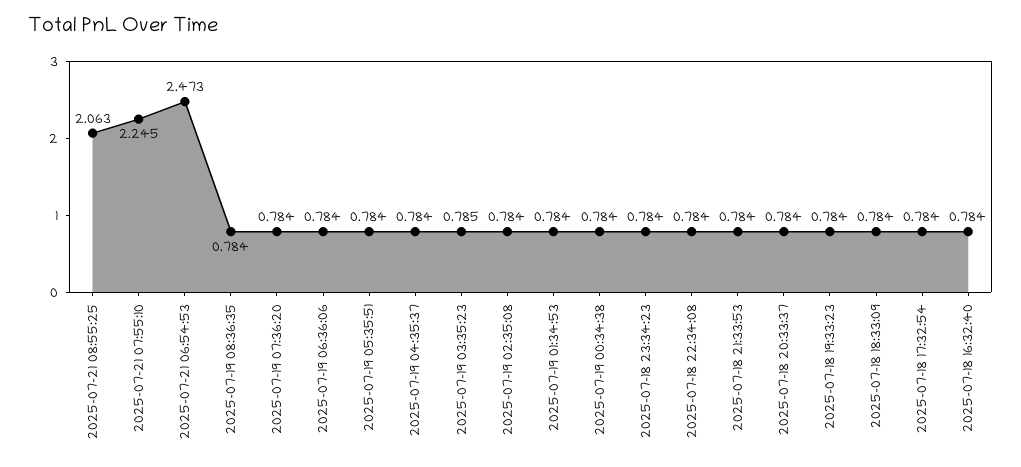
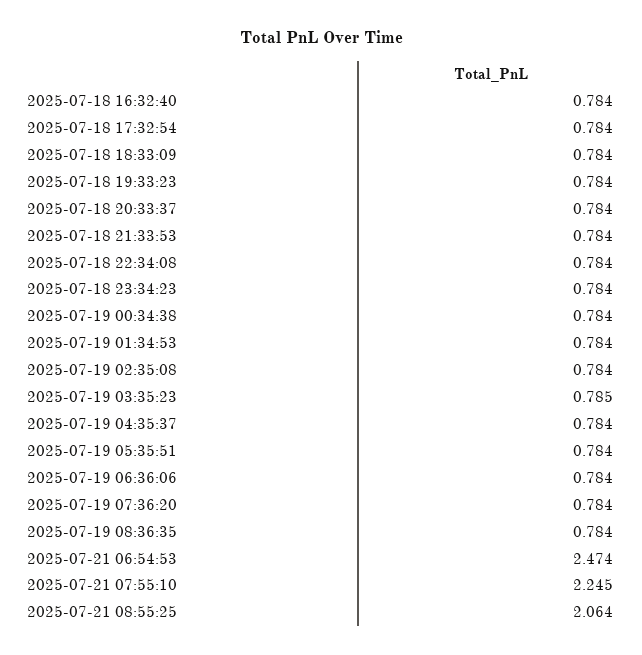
2025-07-21 08:55:25: 2.063 -> 2.064
2025-07-21 06:54:53: 2.473 -> 2.474

